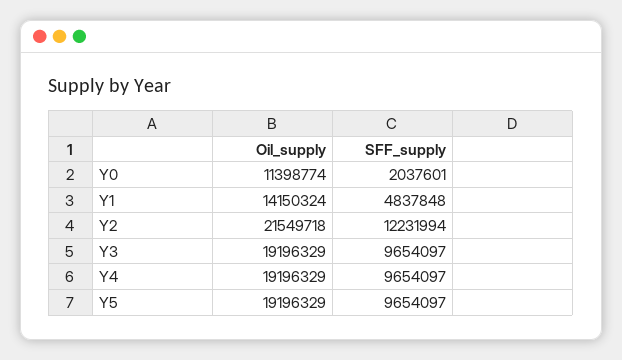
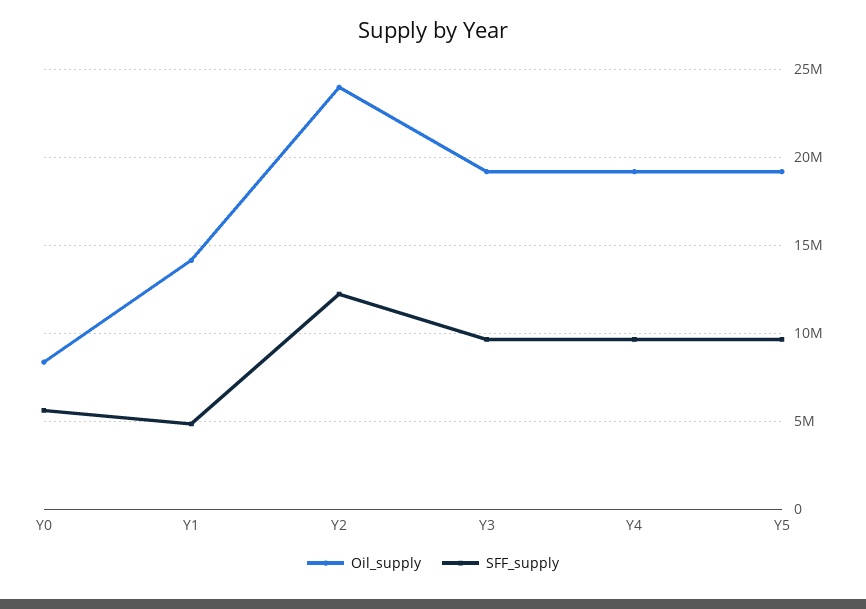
Oil_supply, Y0: 11398774 -> 8500000
SFF_supply, Y0: 2037601 -> 5500000
Oil_supply, Y2: 21549718 -> 24000000

